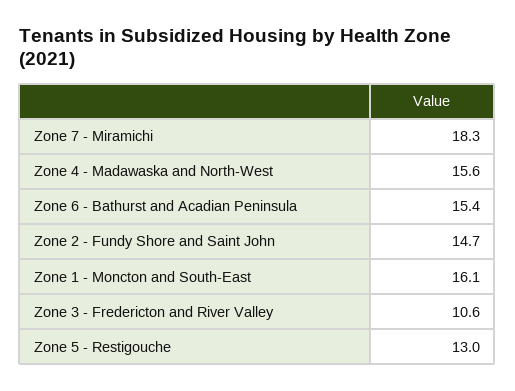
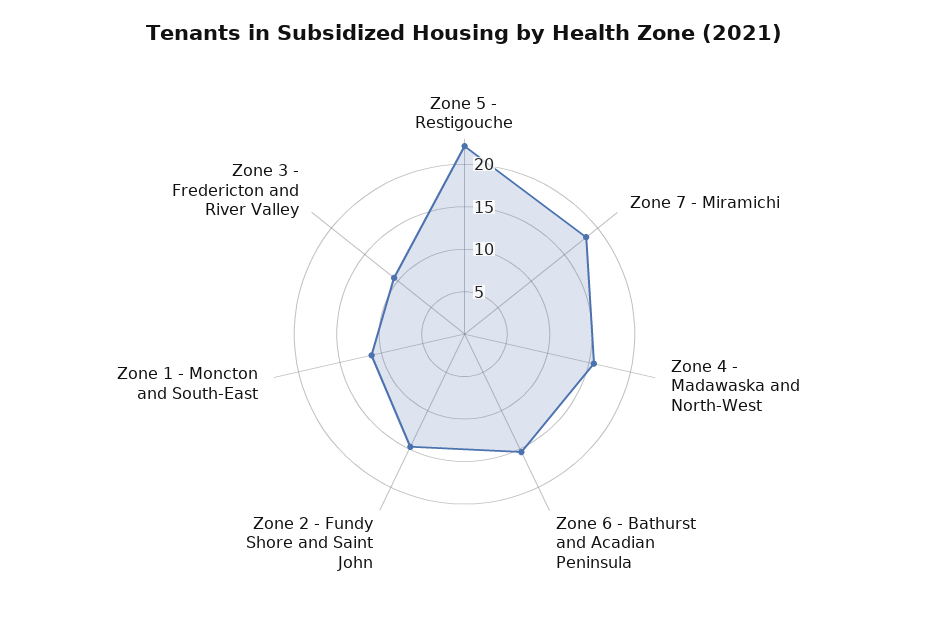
Zone 1 - Moncton and South-East: 16.1 -> 11
Zone 5 - Restigouche: 13 -> 22

